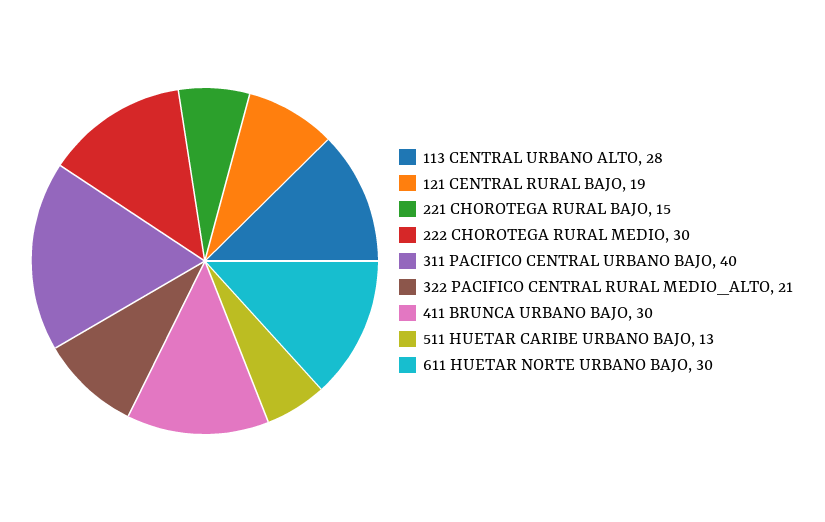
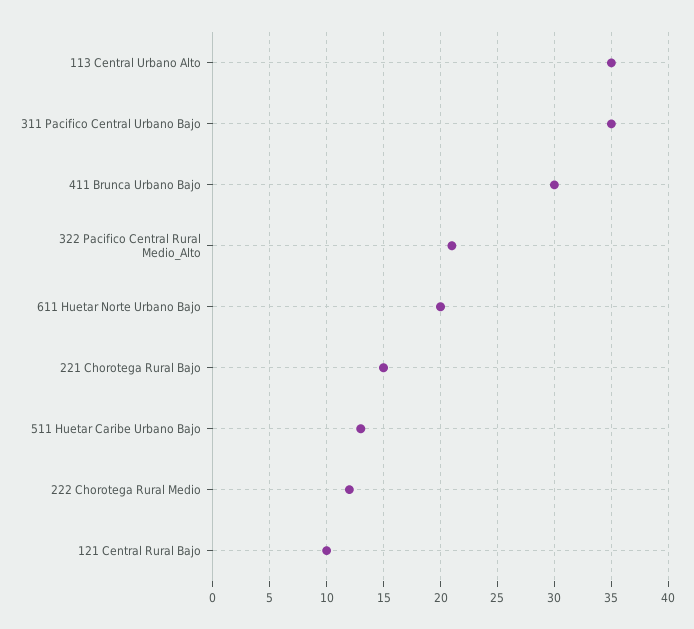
113 CENTRAL URBANO ALTO: 28 -> 35
121 CENTRAL RURAL BAJO: 19 -> 10
222 CHOROTEGA RURAL MEDIO: 30 -> 12
311 PACIFICO CENTRAL URBANO BAJO: 40 -> 35
611 HUETAR NORTE URBANO BAJO: 30 -> 20

